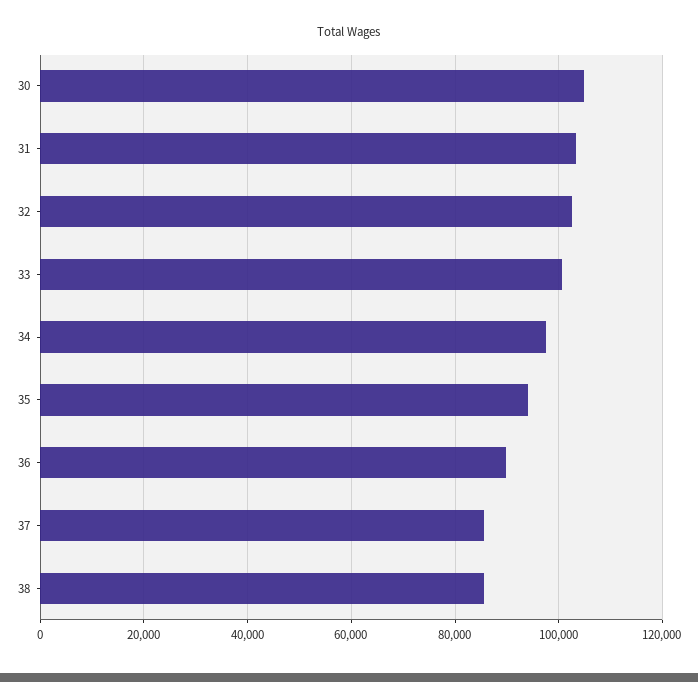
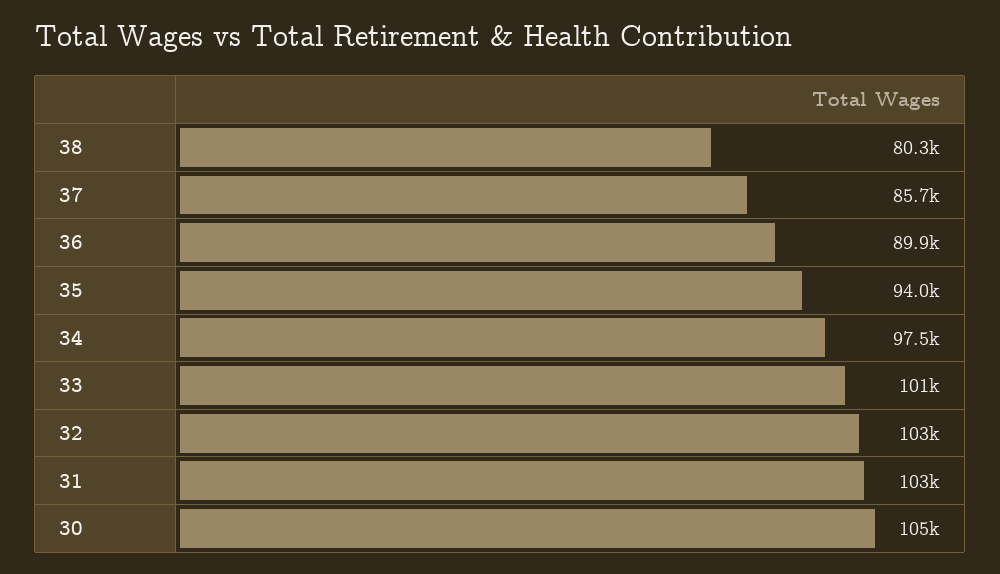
38: 86000 -> 80300

